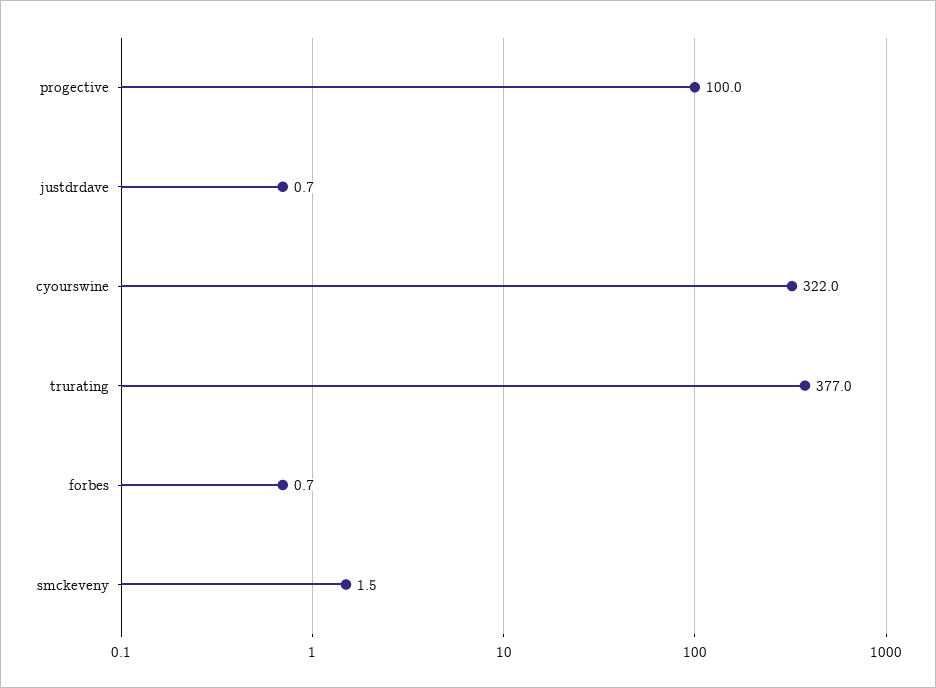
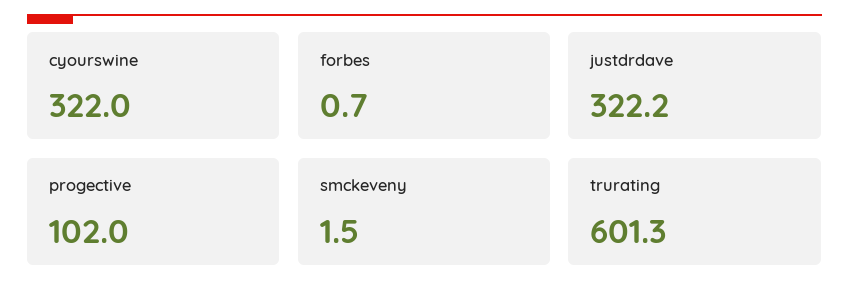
progective: 100 -> 102
justdrdave: 0.7 -> 322.2
trurating: 377 -> 601.3

